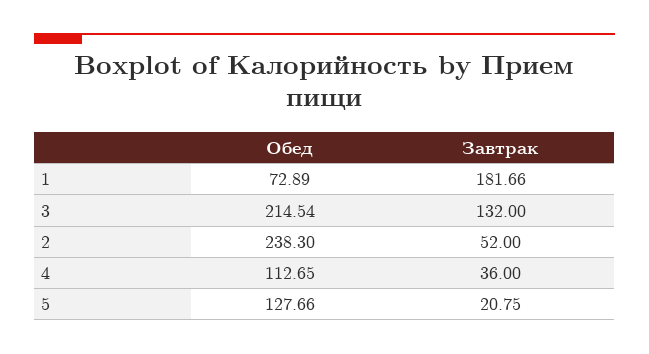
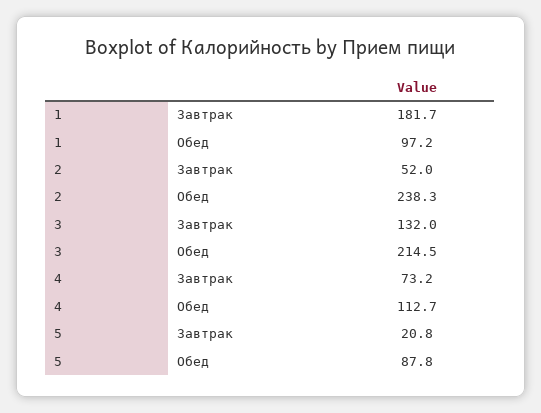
Обед, 1: 72.89 -> 97.2
Завтрак, 4: 36 -> 73.2
Обед, 5: 127.66 -> 87.8

